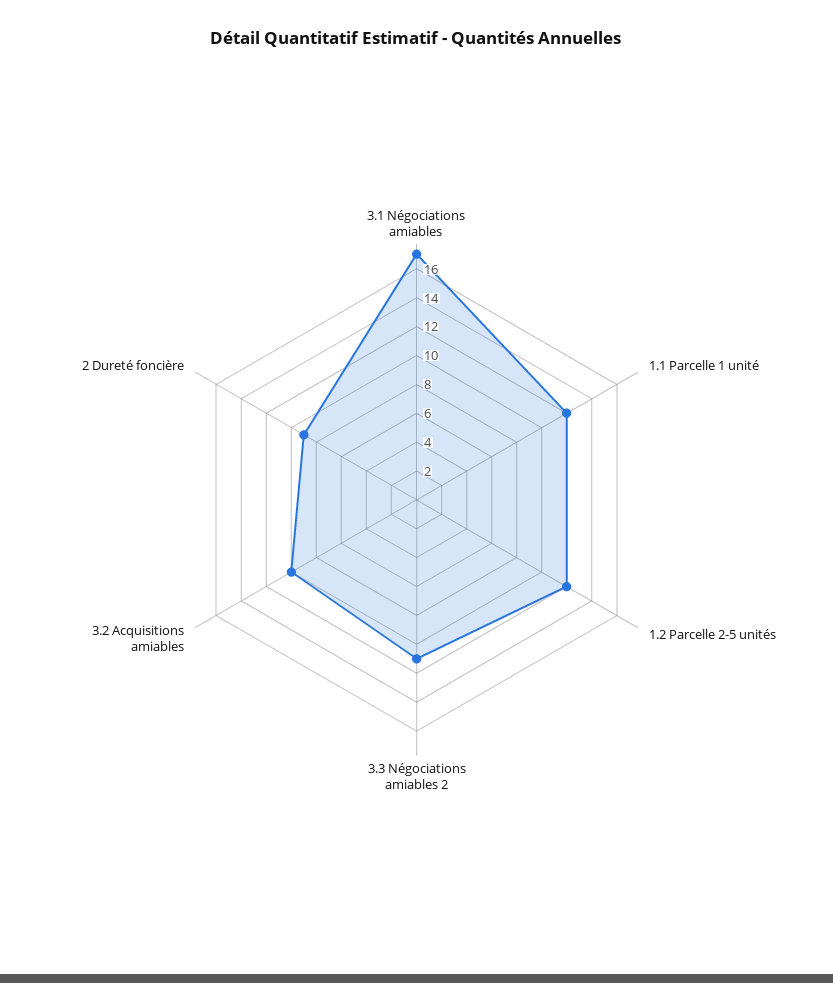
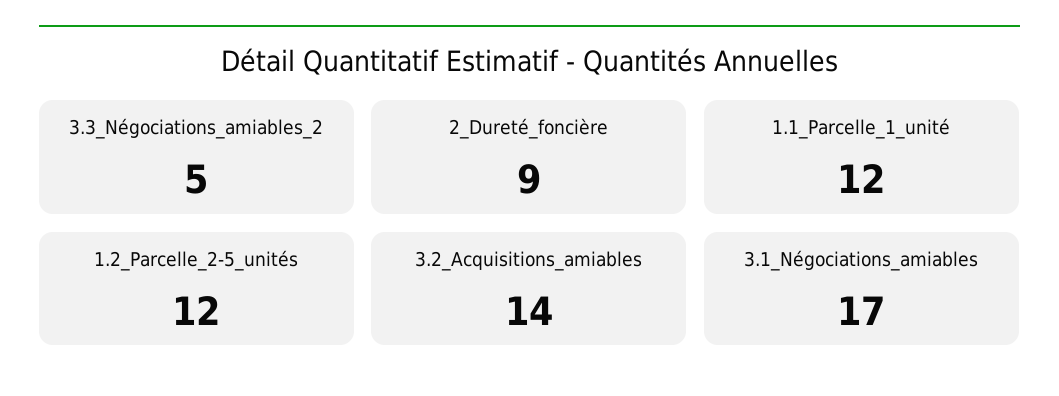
3.3 Négociations amiables 2: 11 -> 5
3.2 Acquisitions amiables: 10 -> 14

